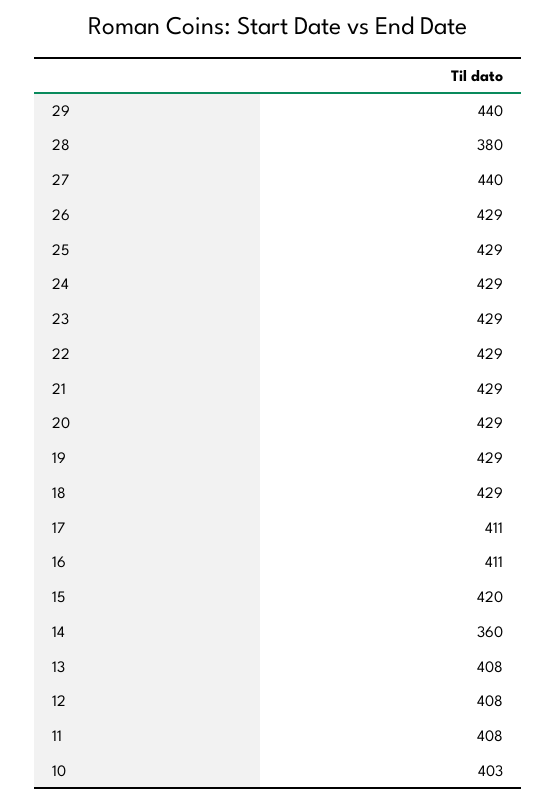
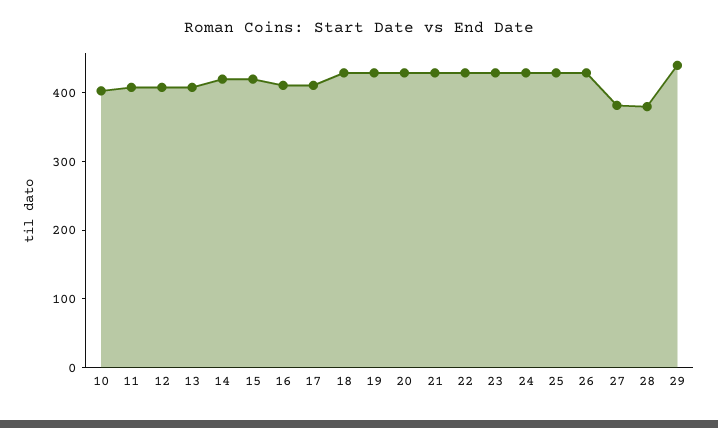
27: 440 -> 380
14: 360 -> 420

